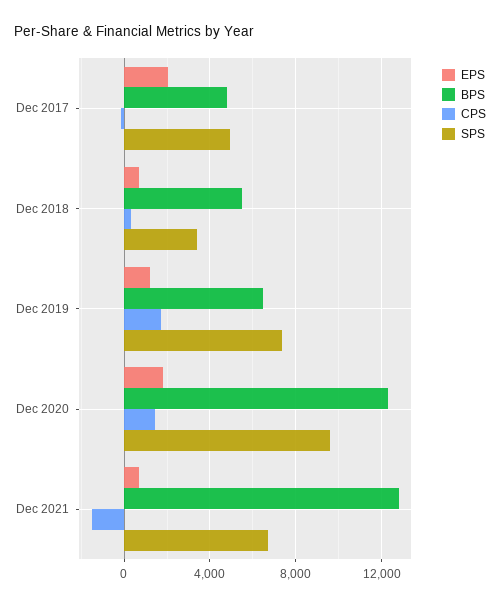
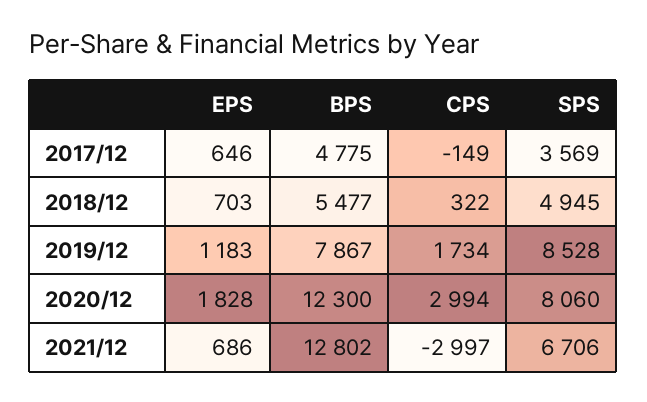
EPS, Dec 2017: 2000 -> 646
SPS, Dec 2017: 5000 -> 3569
SPS, Dec 2018: 3500 -> 4945
BPS, Dec 2019: 6500 -> 7867
SPS, Dec 2019: 7500 -> 8528
CPS, Dec 2020: 1500 -> 2994
SPS, Dec 2020: 9500 -> 8060
CPS, Dec 2021: -1500 -> -2997

